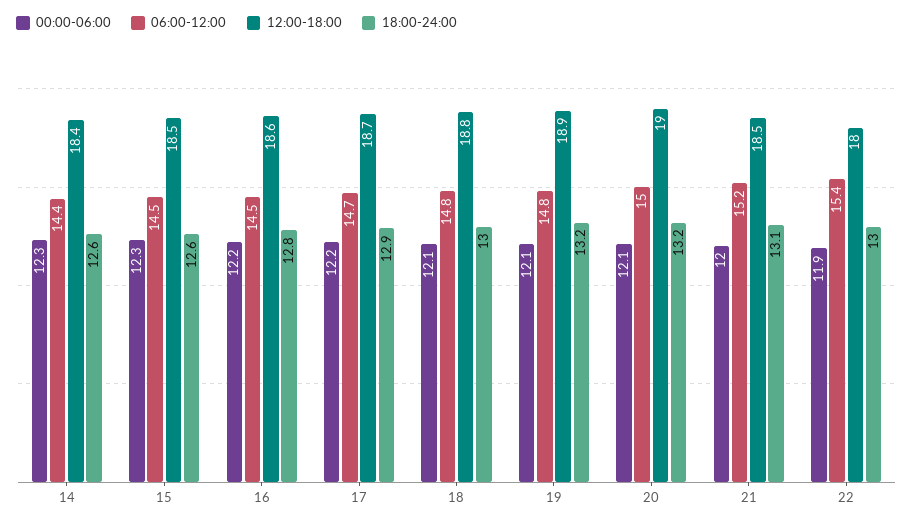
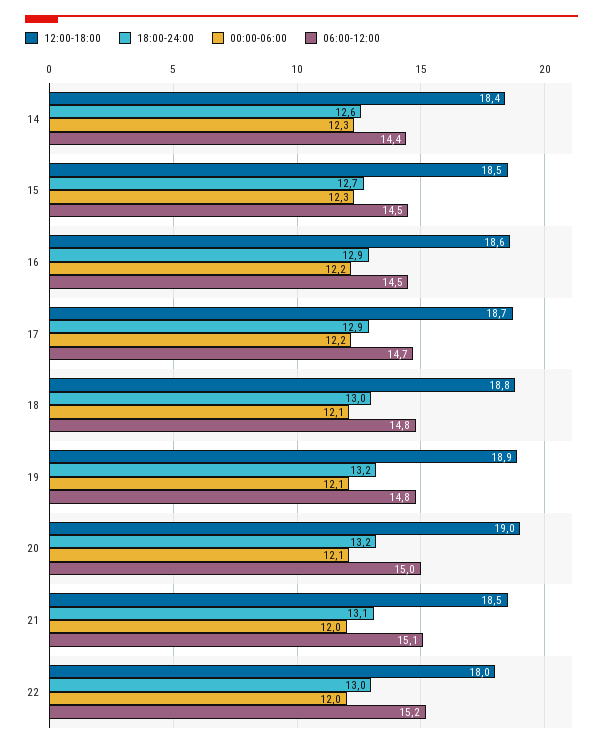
18:00-24:00, 15: 12.6 -> 12.7
18:00-24:00, 16: 12.8 -> 12.9
06:00-12:00, 21: 15.2 -> 15.1
00:00-06:00, 22: 11.9 -> 12
06:00-12:00, 22: 15.4 -> 15.2

